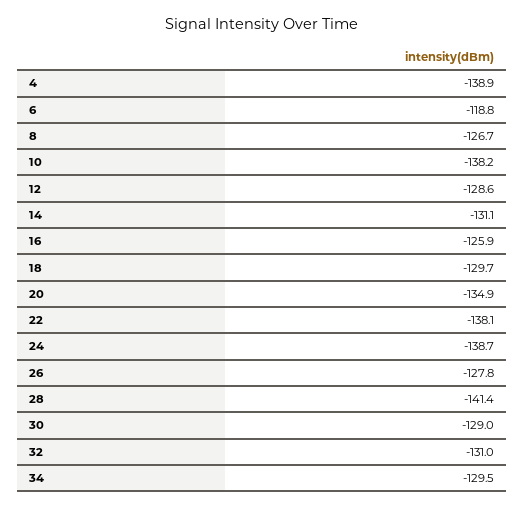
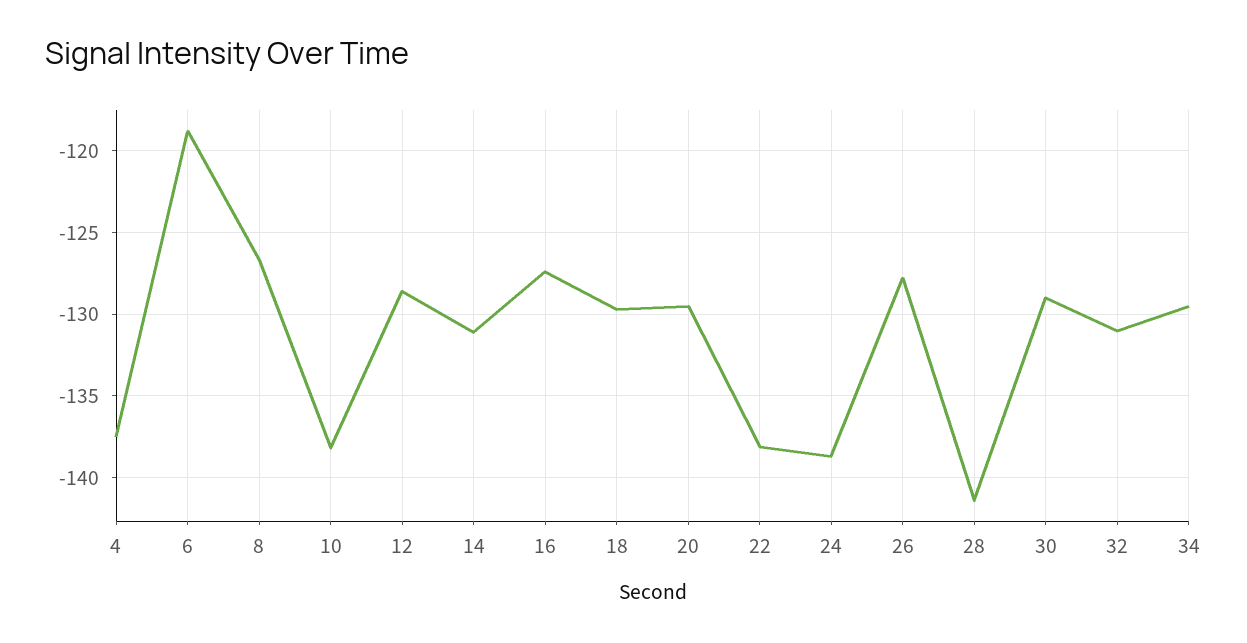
4: -138.9 -> -137.5
16: -125.9 -> -127.5
20: -134.9 -> -129.5

